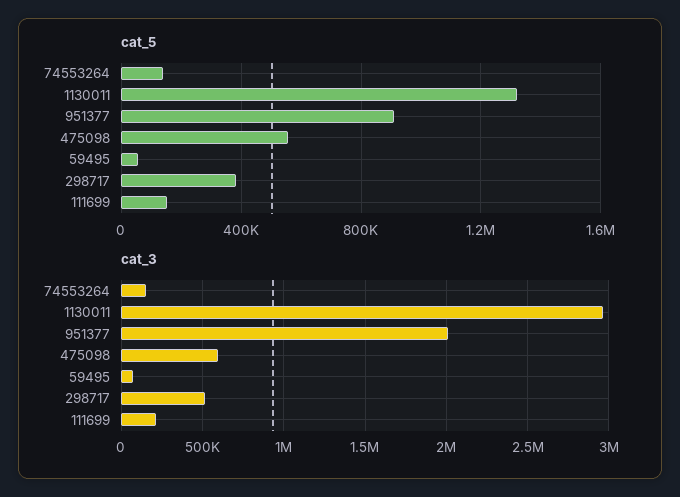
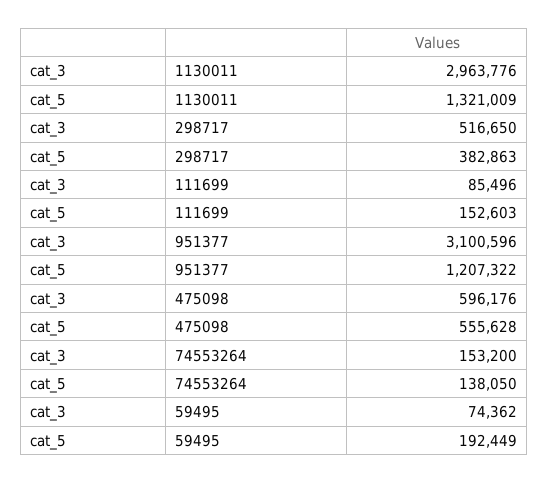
cat_5, 951377: 900000 -> 1207322
cat_5, 59495: 50000 -> 192449
cat_3, 951377: 2000000 -> 3100596
cat_3, 111699: 200000 -> 85496

